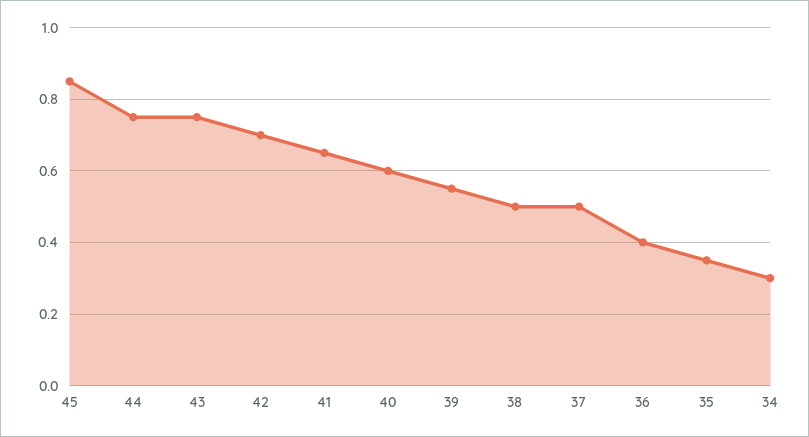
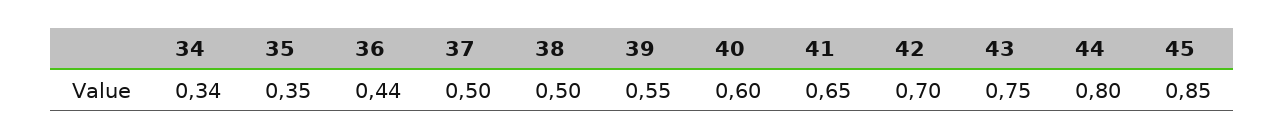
44: 0.75 -> 0.8
36: 0.4 -> 0.44
34: 0.3 -> 0.34

